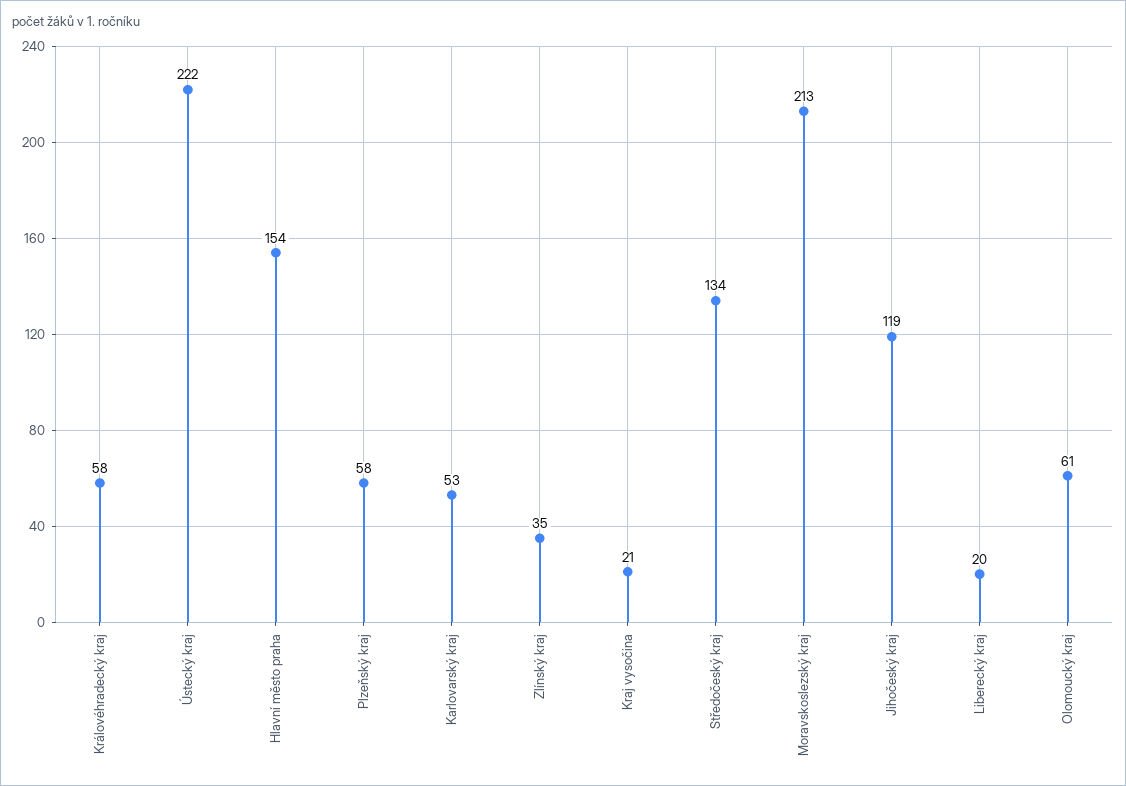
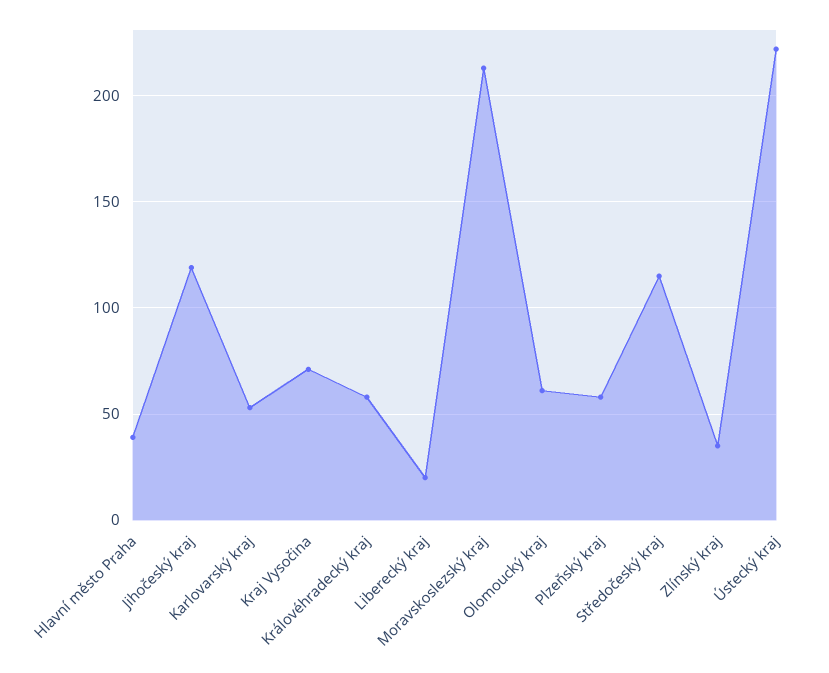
Hlavní město praha: 154 -> 40
Kraj vysočina: 21 -> 70
Středočeský kraj: 134 -> 115

